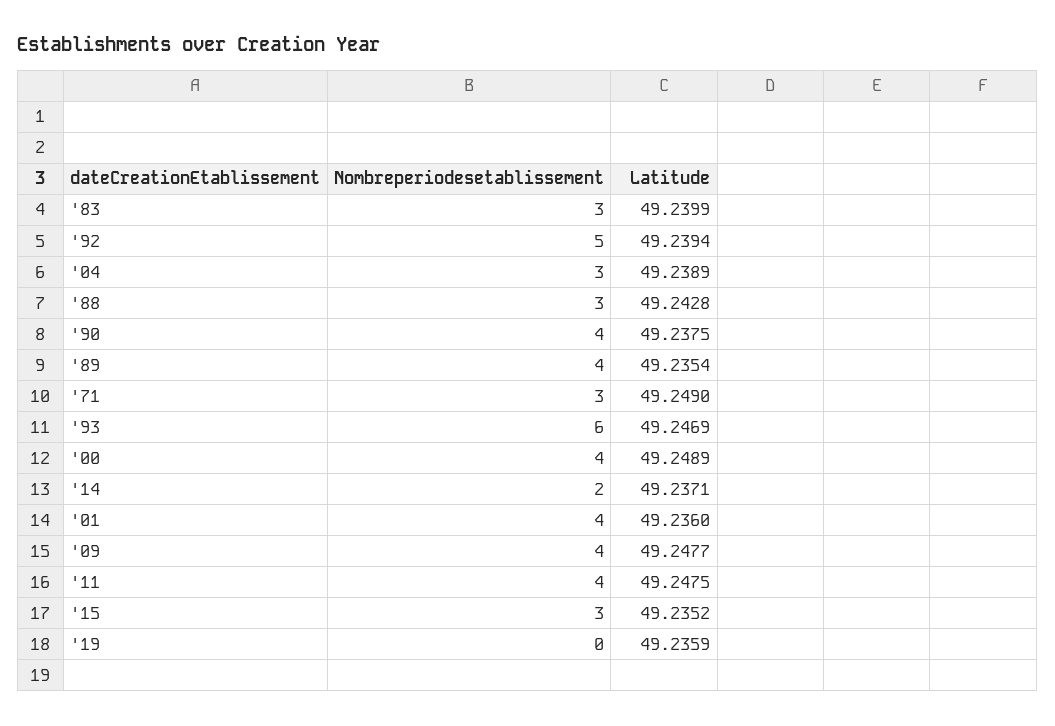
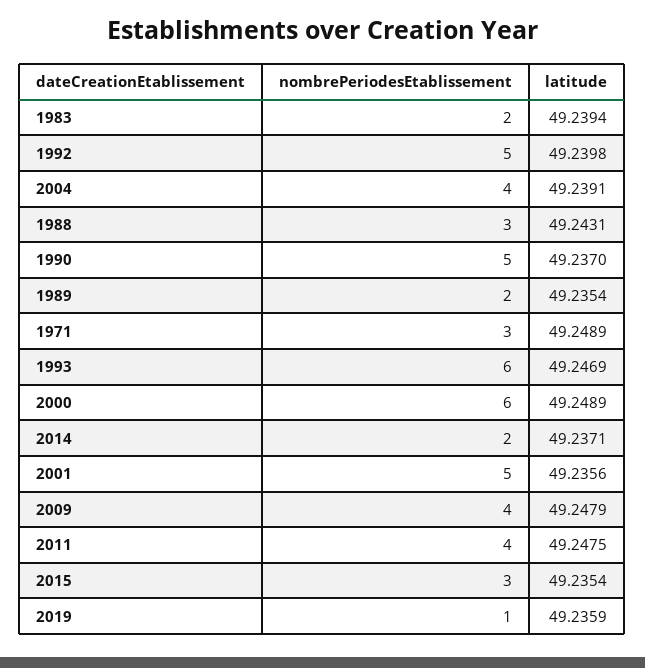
Nombreperiodesetablissement, '83: 3 -> 2
Latitude, '83: 49.2399 -> 49.2394
Latitude, '92: 49.2394 -> 49.2398
Nombreperiodesetablissement, '04: 3 -> 4
Latitude, '04: 49.2389 -> 49.2391
Latitude, '88: 49.2428 -> 49.2431
Nombreperiodesetablissement, '90: 4 -> 5
Latitude, '90: 49.2375 -> 49.237
Nombreperiodesetablissement, '89: 4 -> 2
Latitude, '71: 49.249 -> 49.2489
Nombreperiodesetablissement, '00: 4 -> 6
Nombreperiodesetablissement, '01: 4 -> 5
Latitude, '01: 49.236 -> 49.2356
Latitude, '09: 49.2477 -> 49.2479
Latitude, '15: 49.2352 -> 49.2354
Nombreperiodesetablissement, '19: 0 -> 1

